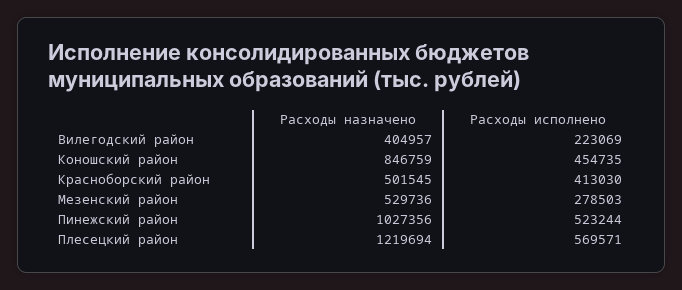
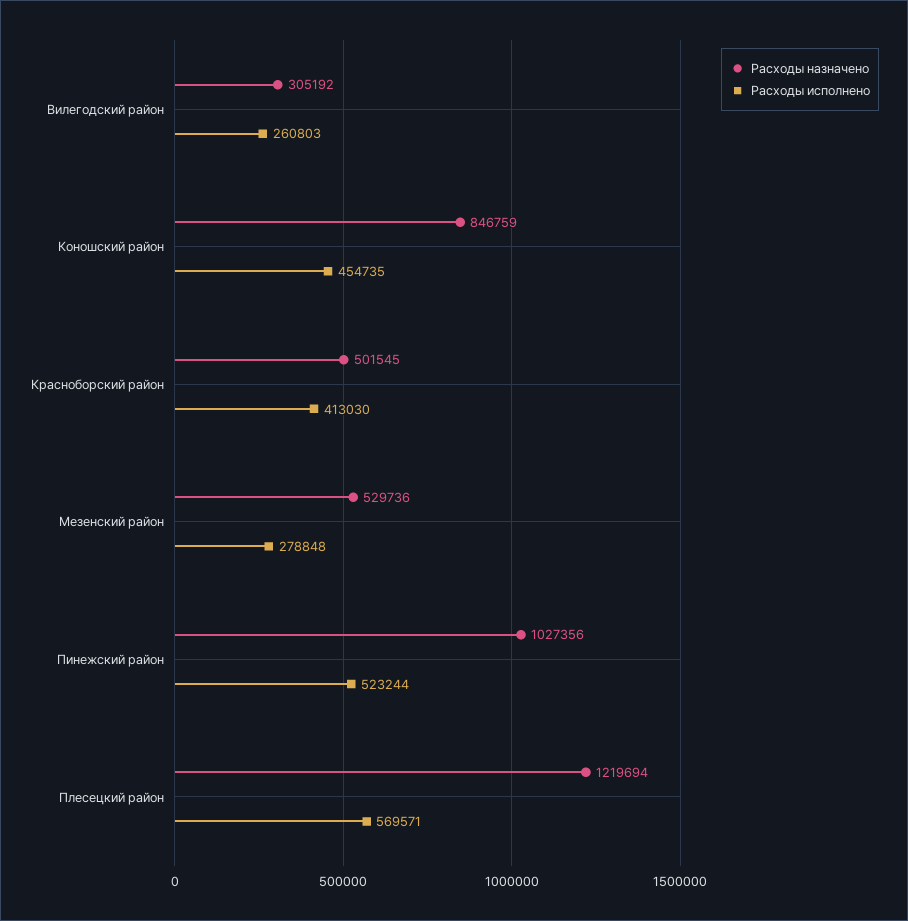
Расходы назначено, Вилегодский район: 404957 -> 305192
Расходы исполнено, Вилегодский район: 223069 -> 260803
Расходы исполнено, Мезенский район: 278503 -> 278848

